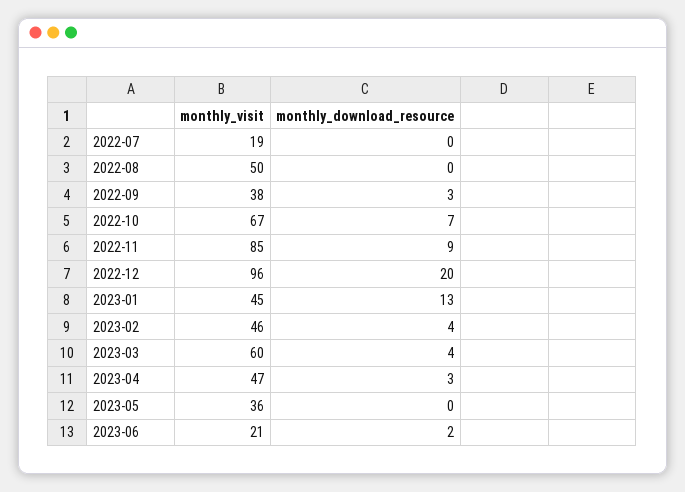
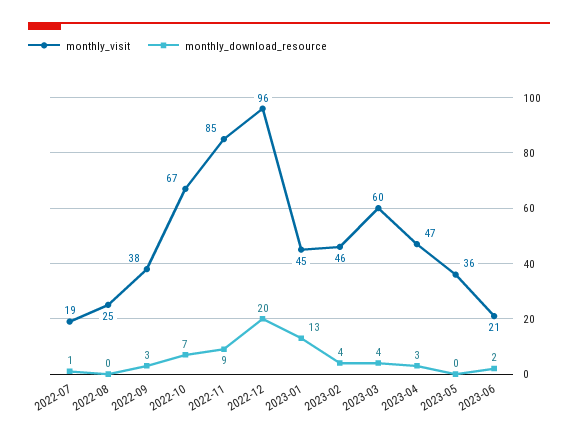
monthly_download_resource, 2022-07: 0 -> 1
monthly_visit, 2022-08: 50 -> 25

